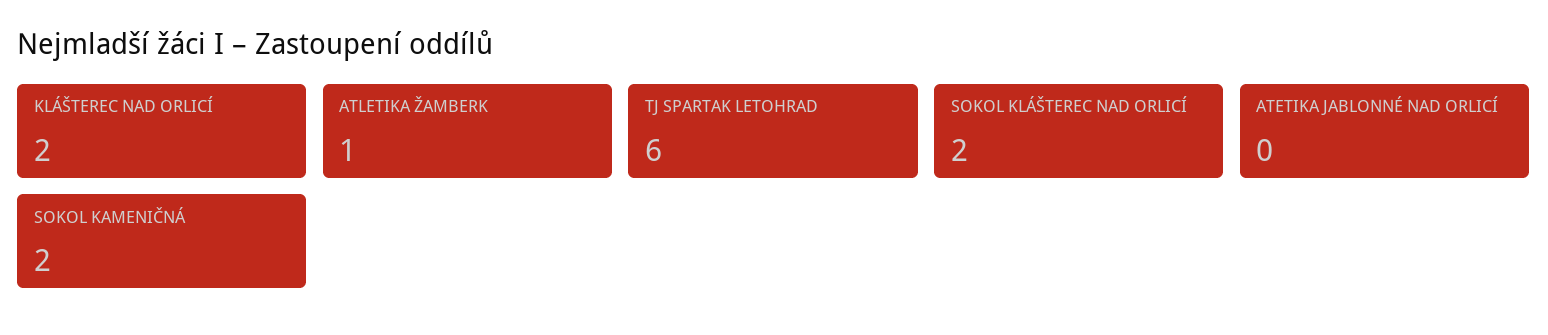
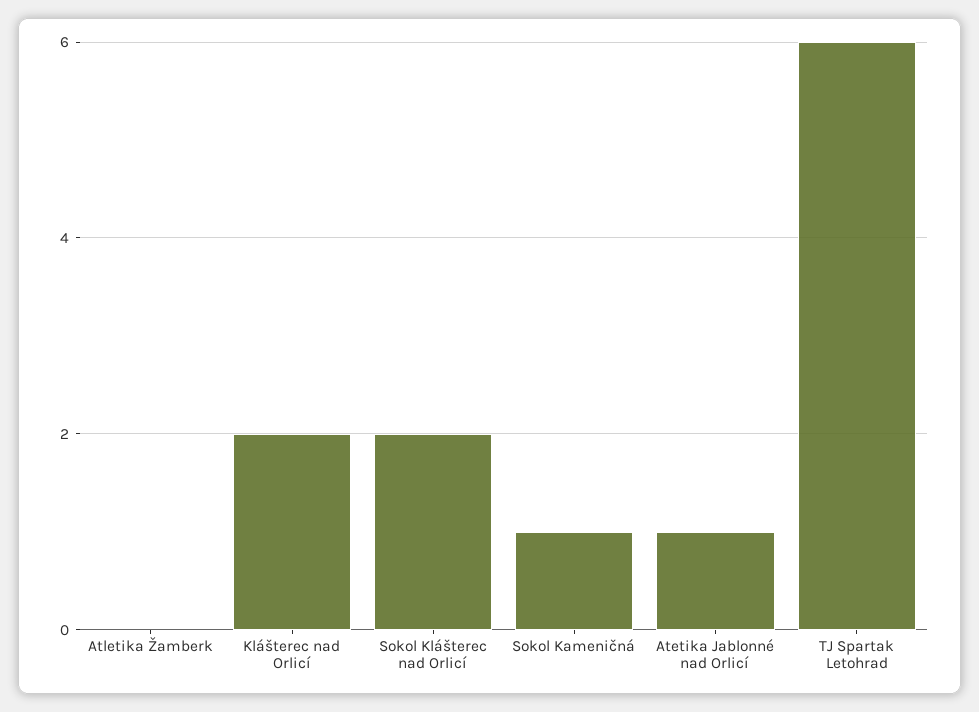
ATLETIKA ŽAMBERK: 1 -> 0
ATETIKA JABLONNÉ NAD ORLICÍ: 0 -> 1
SOKOL KAMENIČNÁ: 2 -> 1

